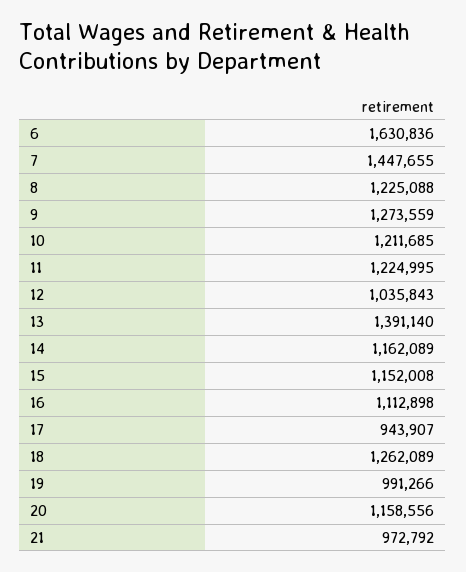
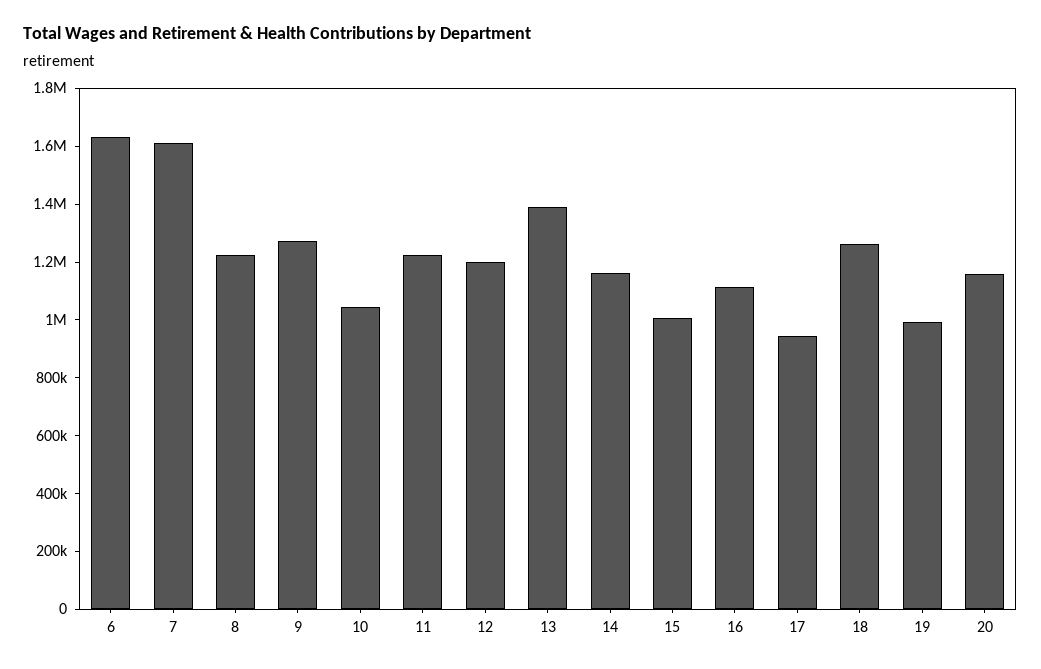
7: 1447655 -> 1600000
10: 1211685 -> 1050000
12: 1035843 -> 1200000
15: 1152008 -> 1000000
21: 972792 -> none

